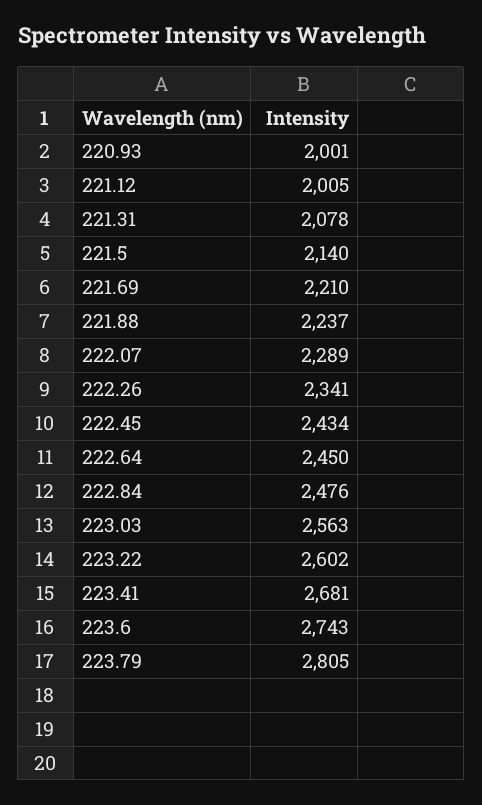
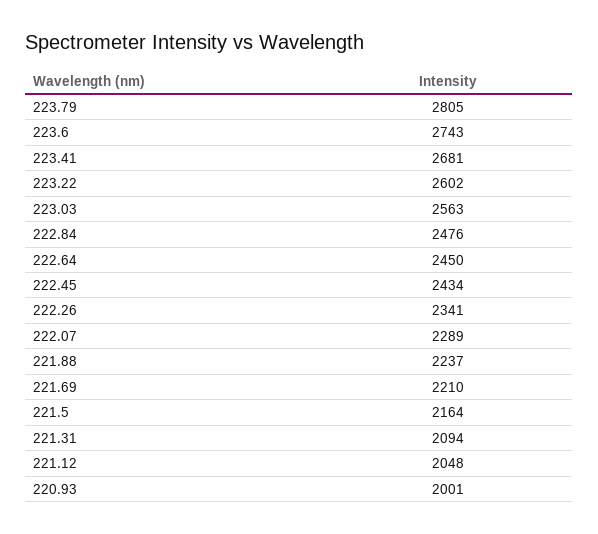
221.12: 2005 -> 2048
221.31: 2078 -> 2094
221.5: 2140 -> 2164

